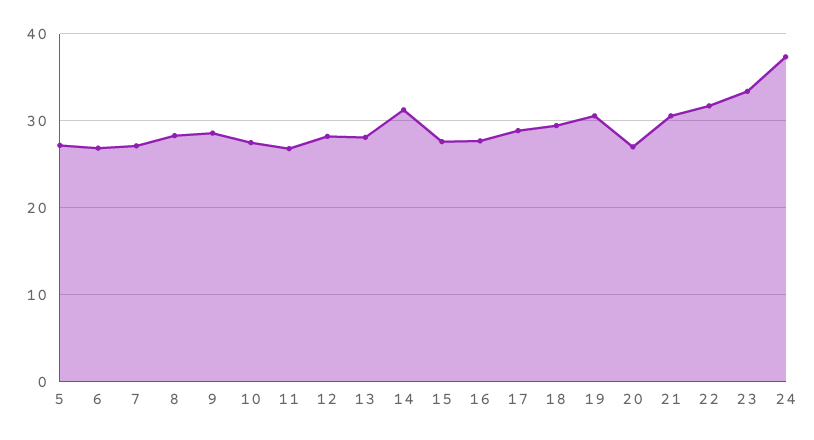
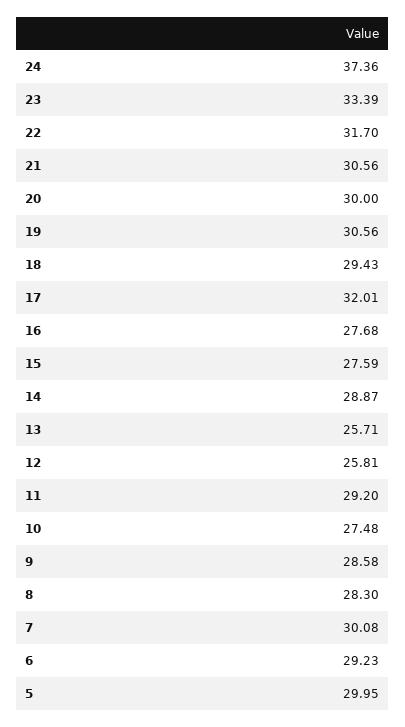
5: 27 -> 29.95
6: 27 -> 29.23
7: 27 -> 30.08
11: 27 -> 29.2
12: 28 -> 25.81
13: 28 -> 25.71
14: 31 -> 28.87
17: 29 -> 32.01
20: 27 -> 30

